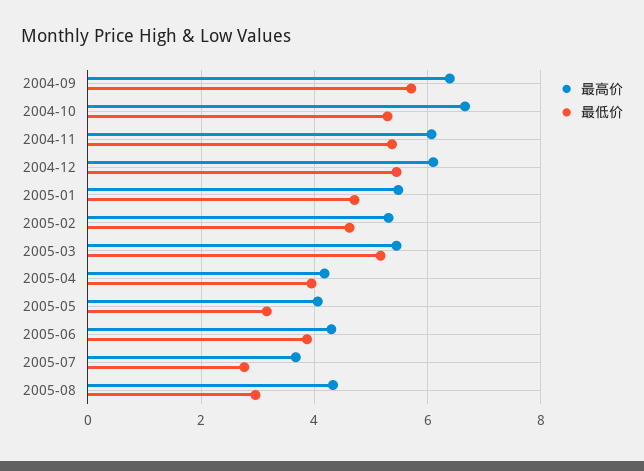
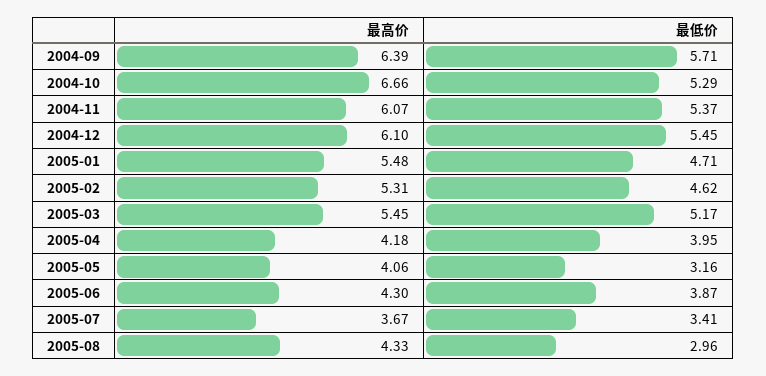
最低价, 2005-07: 2.8 -> 3.41

